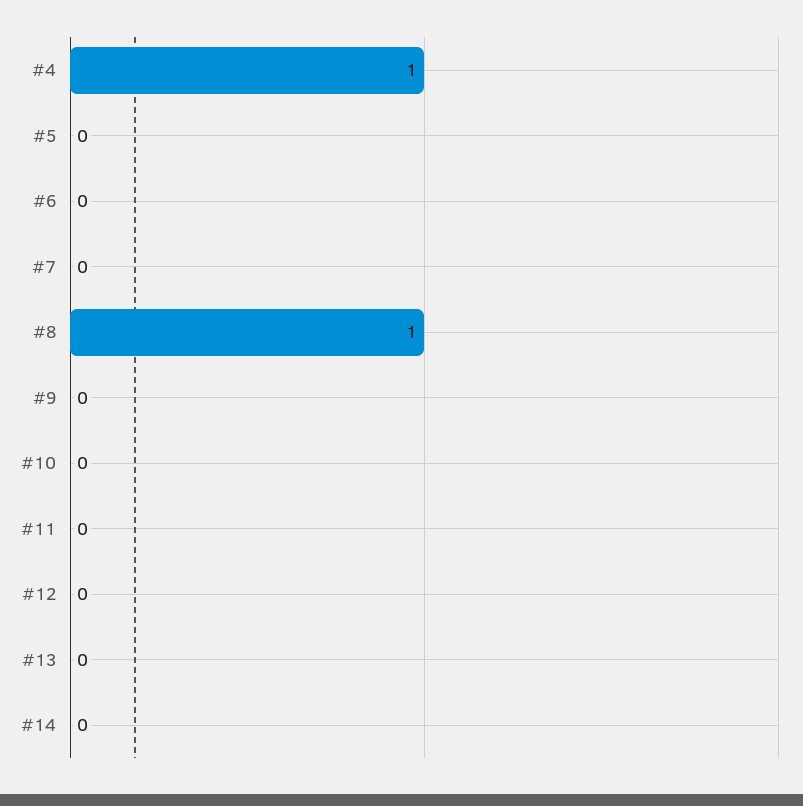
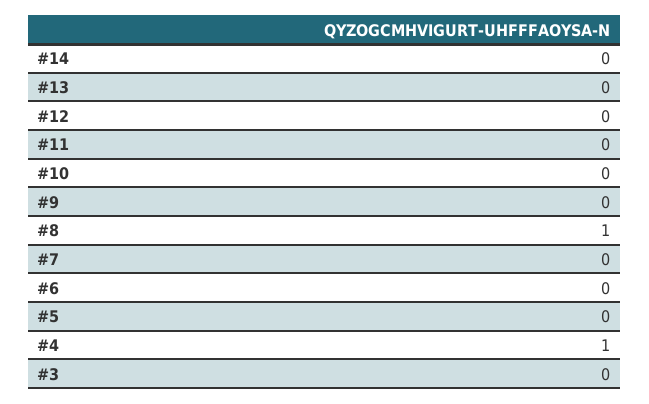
#3: none -> 0

